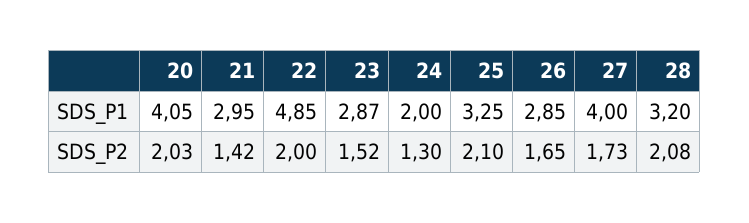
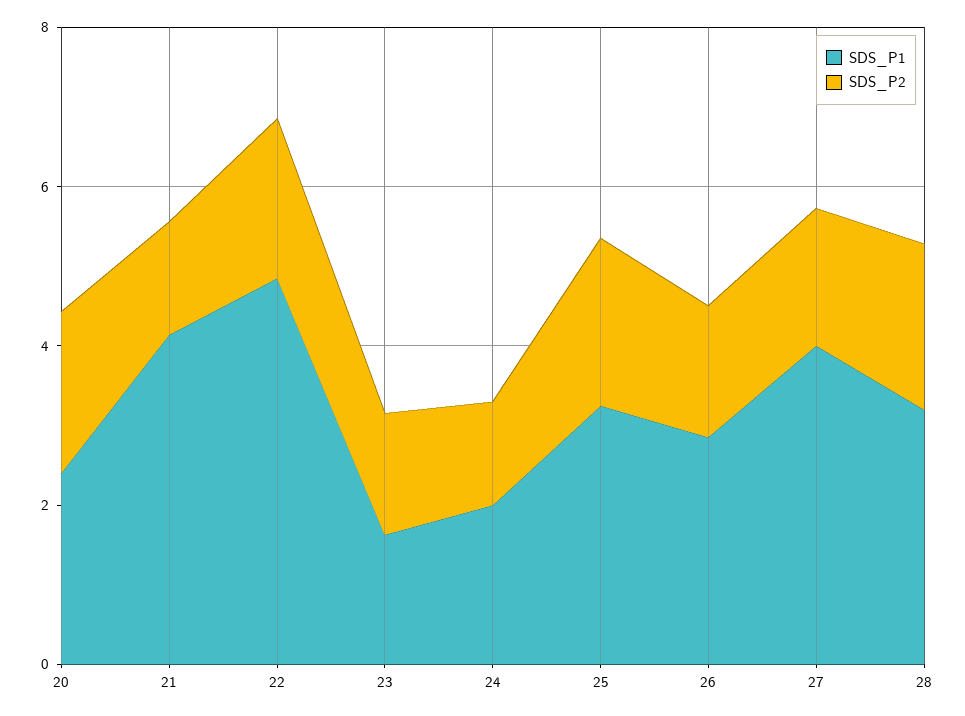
SDS_P1, 20: 4.05 -> 2.5
SDS_P1, 21: 2.95 -> 4
SDS_P1, 23: 2.87 -> 1.5

